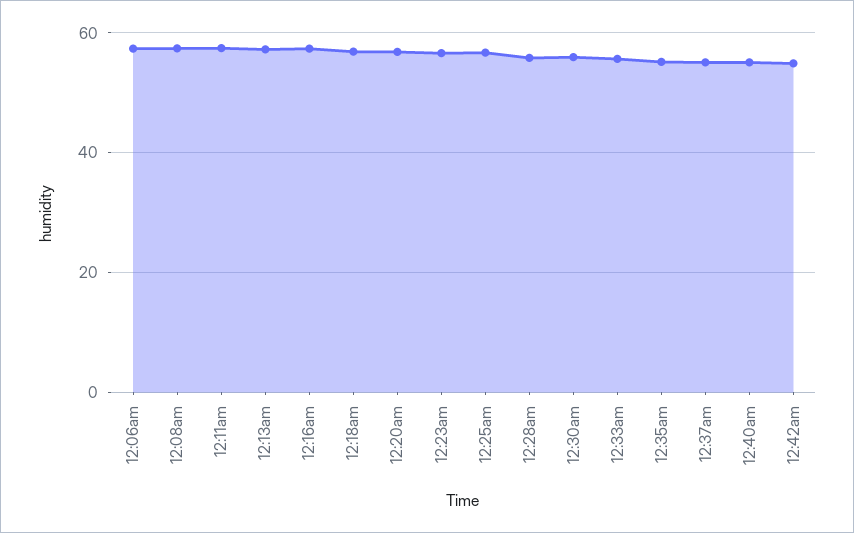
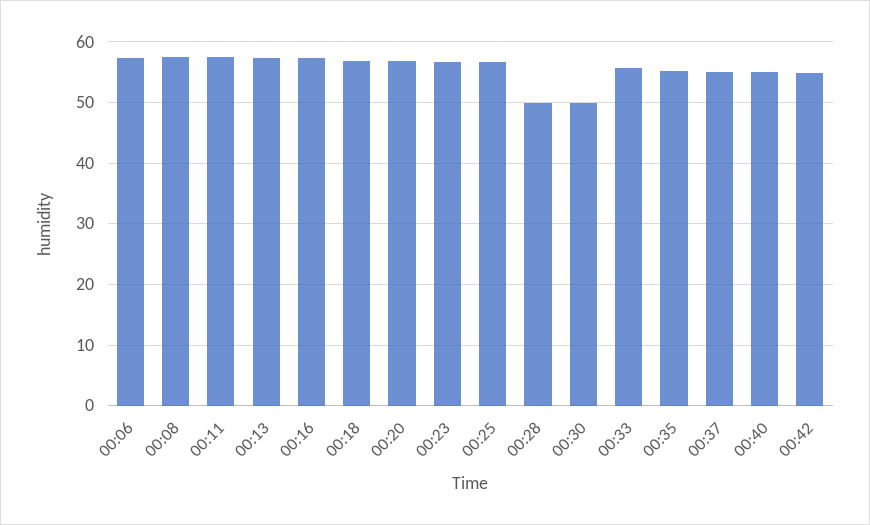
12:28am: 56 -> 50
12:30am: 56 -> 50

